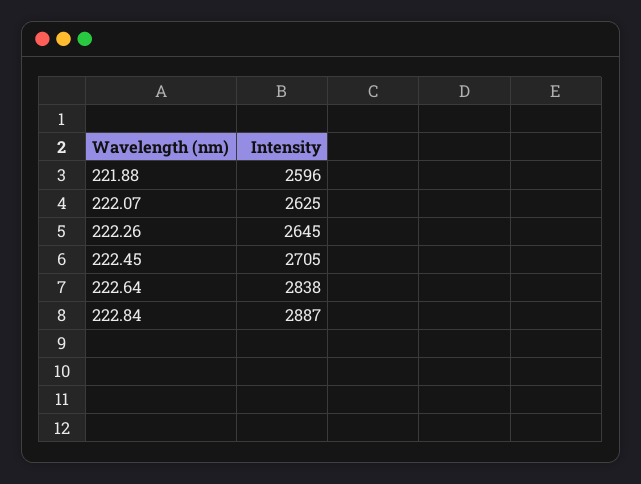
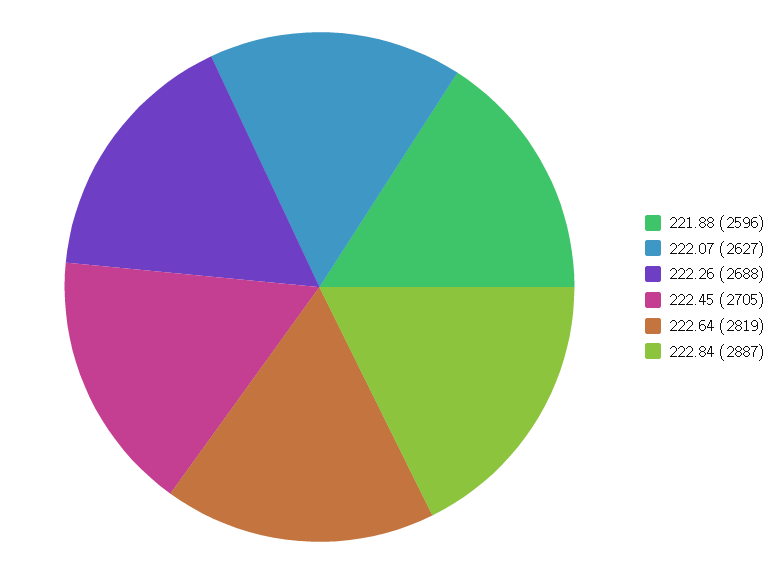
222.07: 2625 -> 2627
222.26: 2645 -> 2688
222.64: 2838 -> 2819

